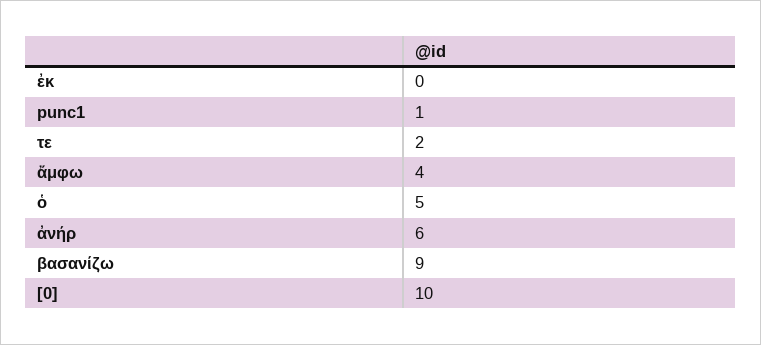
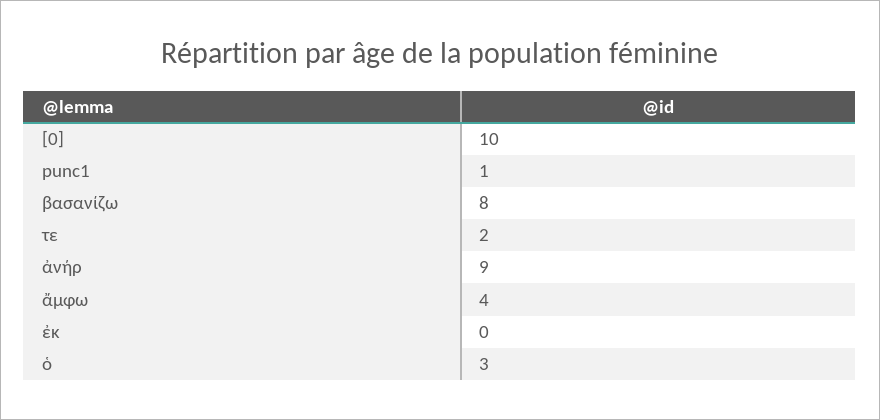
ὁ: 5 -> 3
ἀνήρ: 6 -> 9
βασανίζω: 9 -> 8

